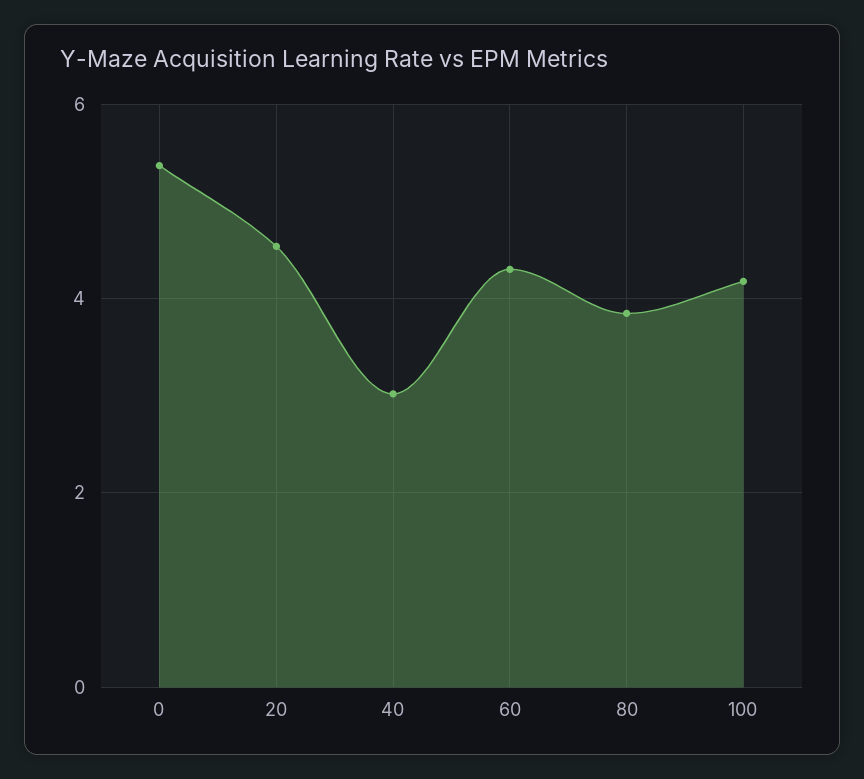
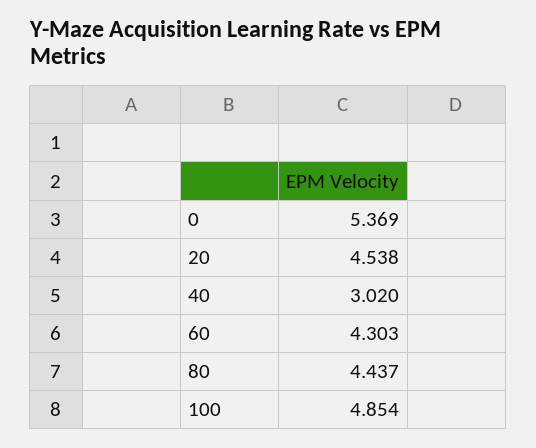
80: 3.8 -> 4.437
100: 4.2 -> 4.854

